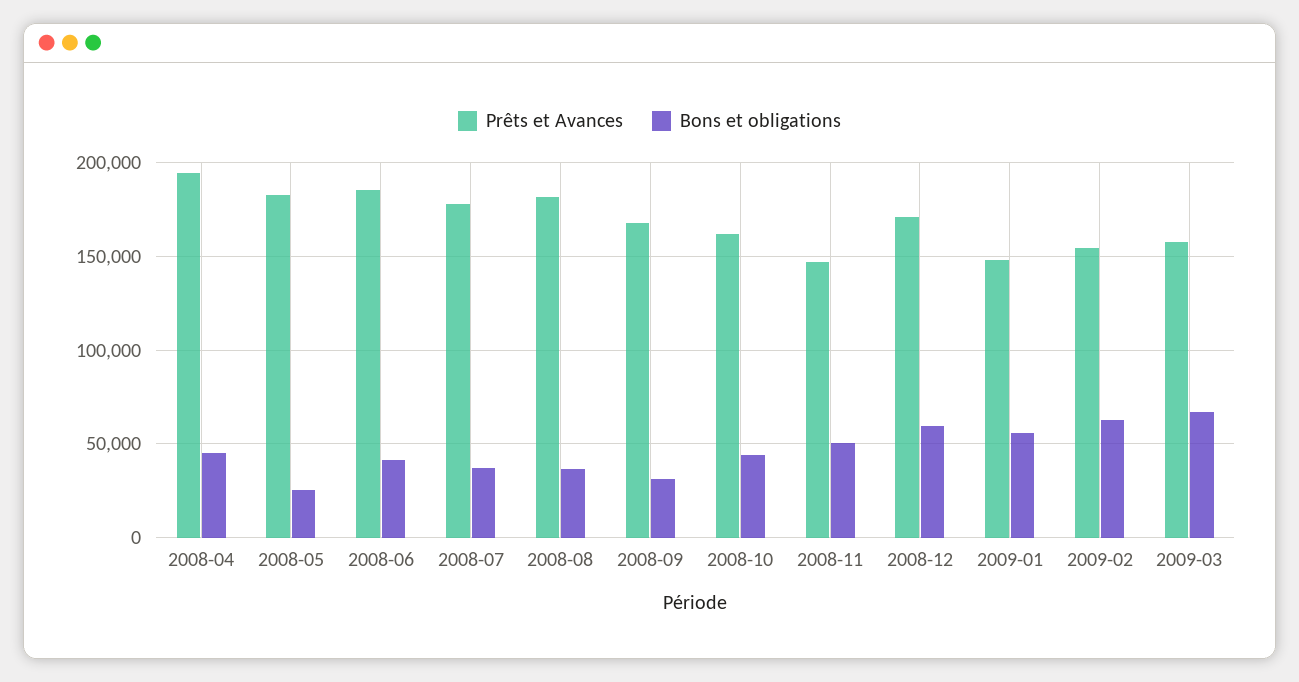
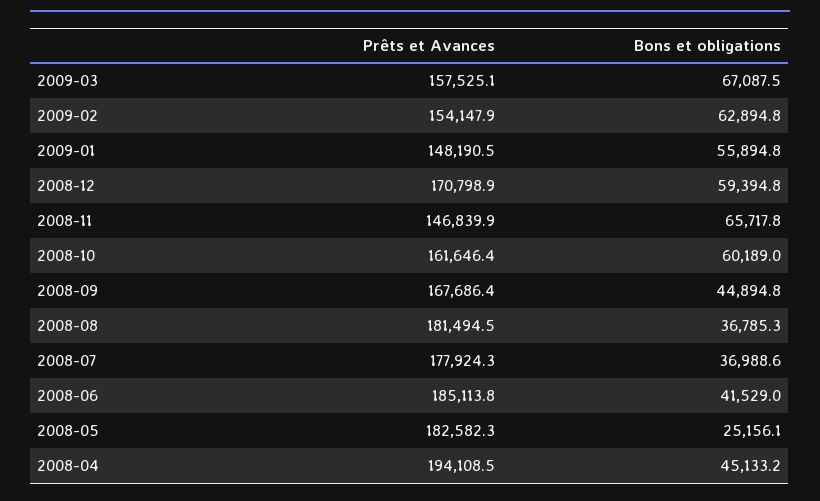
Bons et obligations, 2008-09: 30000 -> 44894.8
Bons et obligations, 2008-10: 45000 -> 60189
Bons et obligations, 2008-11: 50000 -> 65717.8

